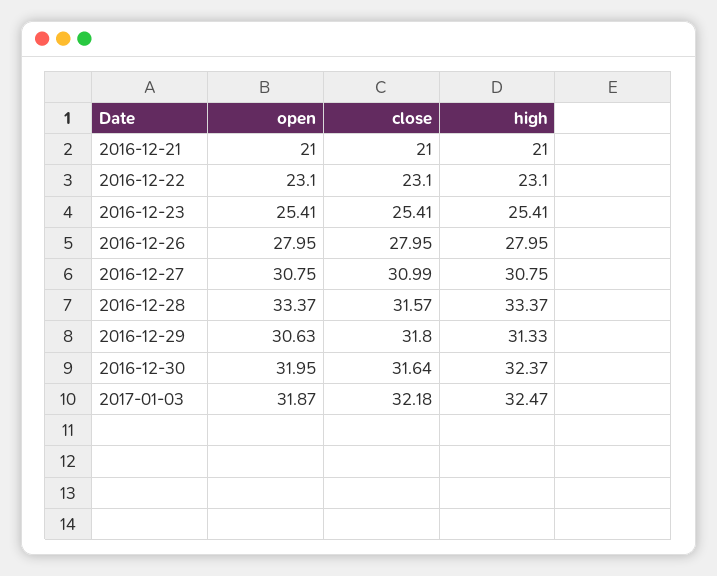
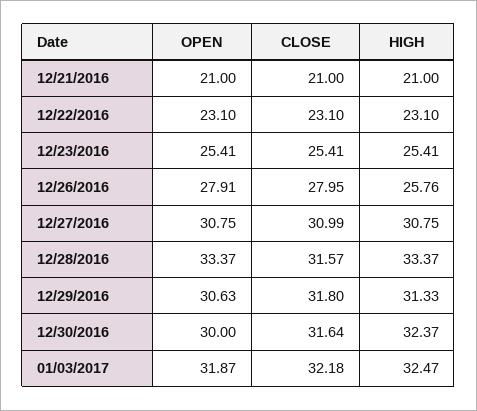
open, 2016-12-26: 27.95 -> 27.91
high, 2016-12-26: 27.95 -> 25.76
open, 2016-12-30: 31.95 -> 30

